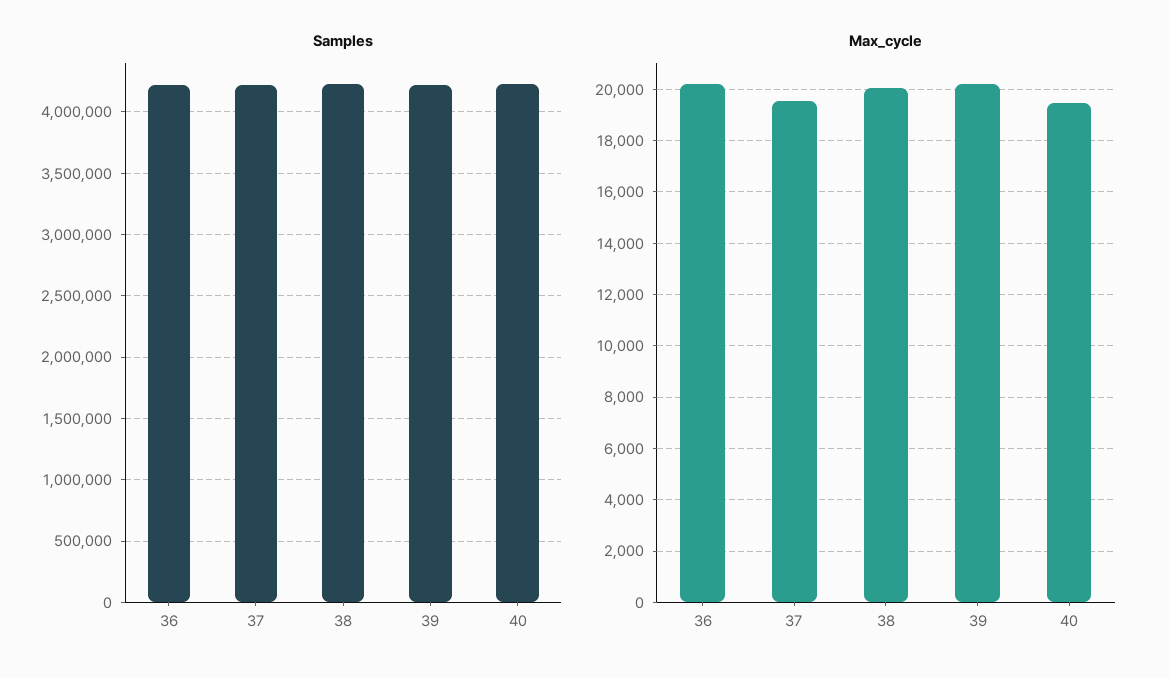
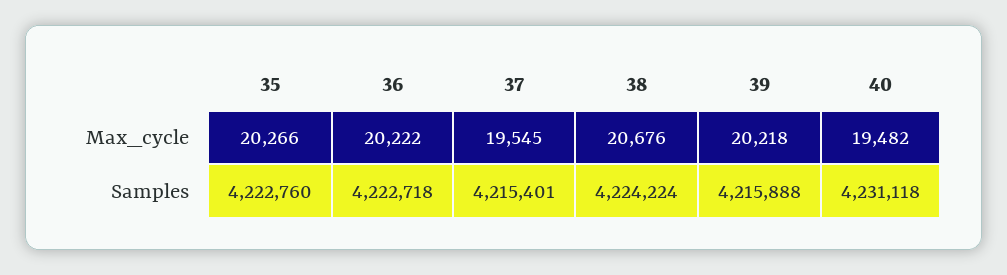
Max_cycle, 38: 20000 -> 20676
Max_cycle, 35: none -> 20266
Samples, 35: none -> 4222760

